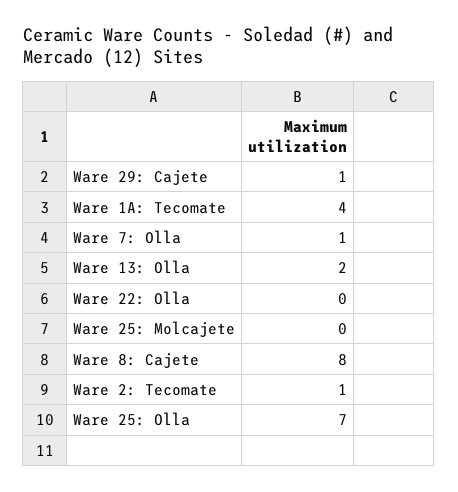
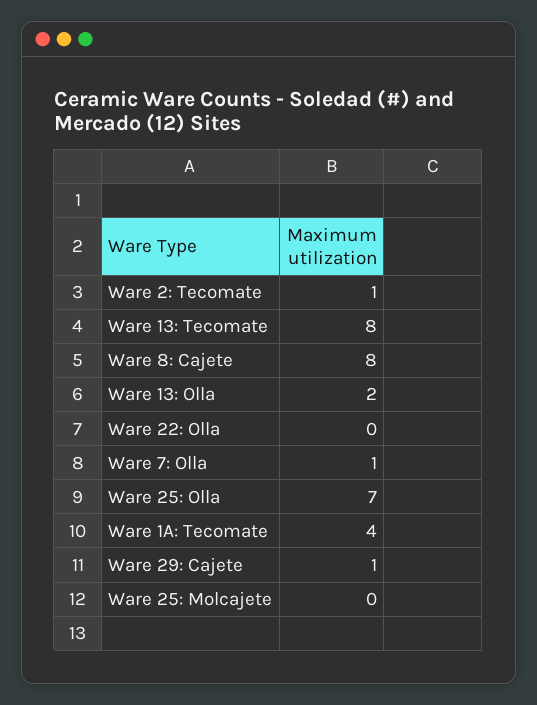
Ware 13: Tecomate: none -> 8

